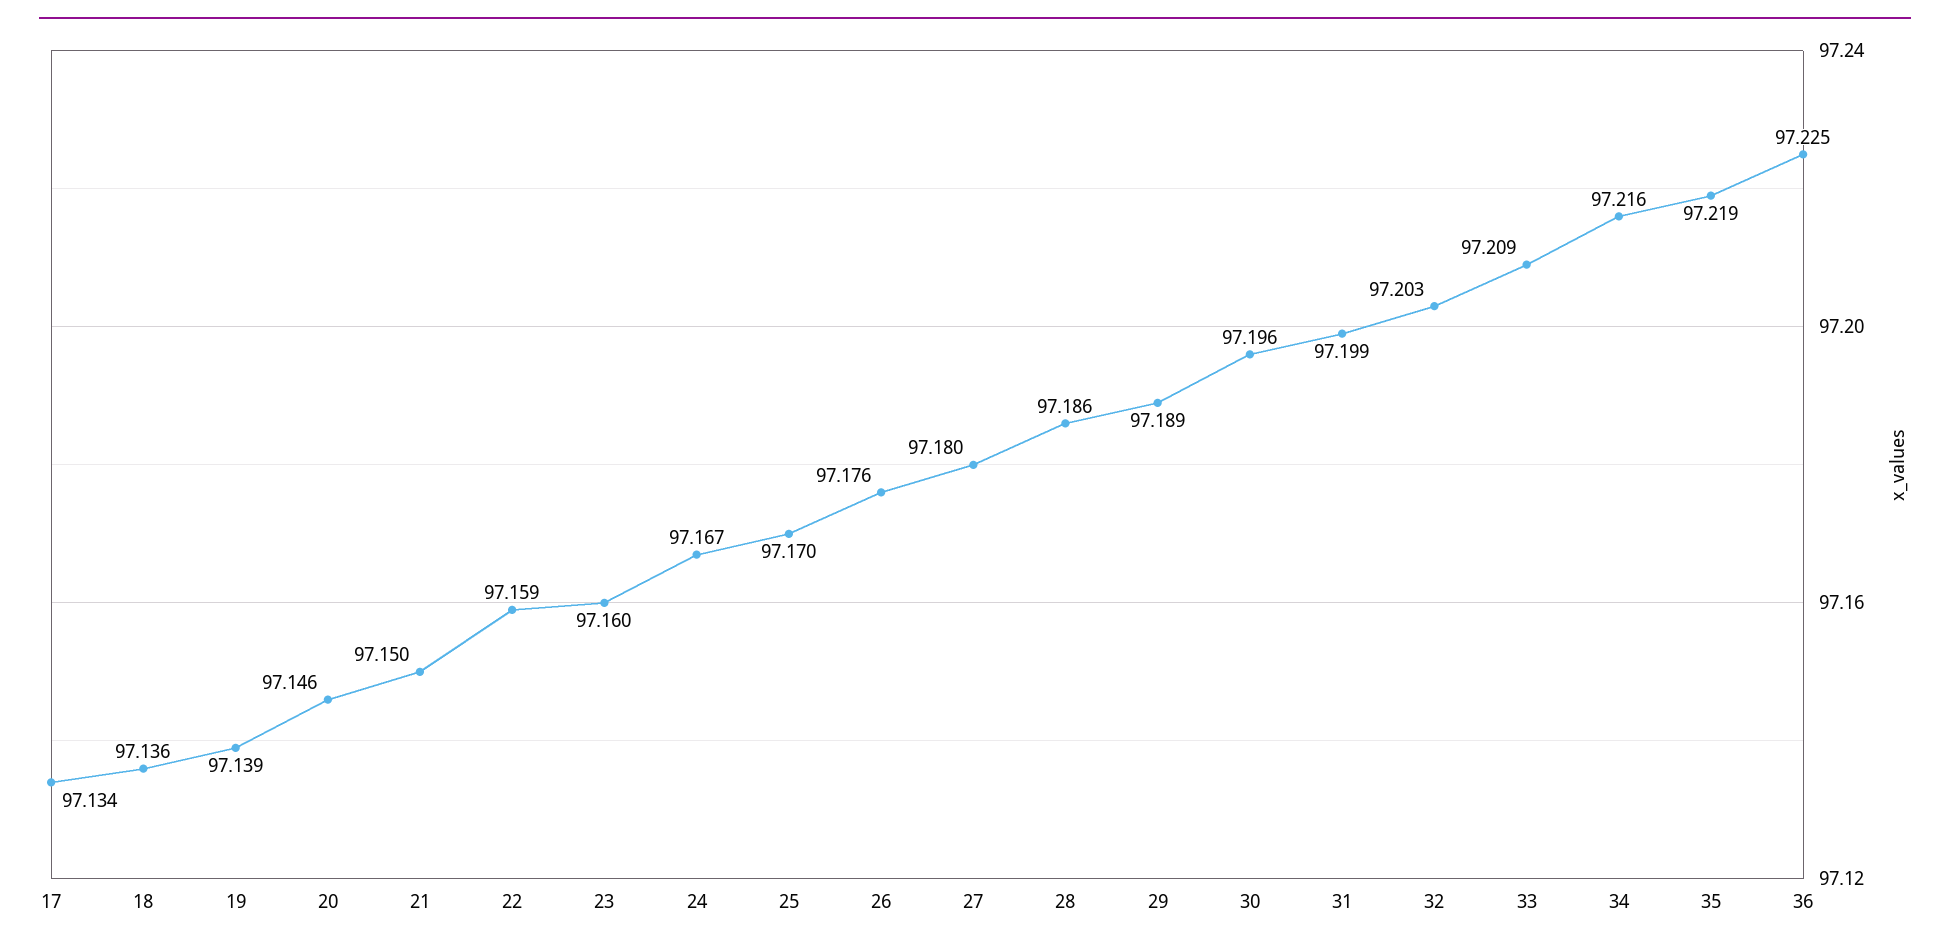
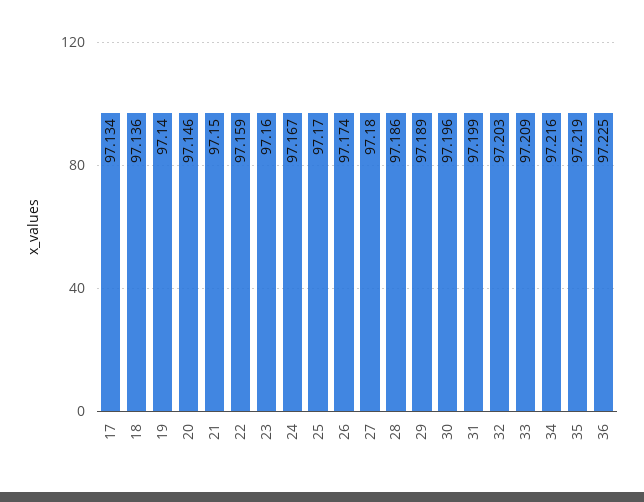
19: 97.139 -> 97.14
26: 97.176 -> 97.174

